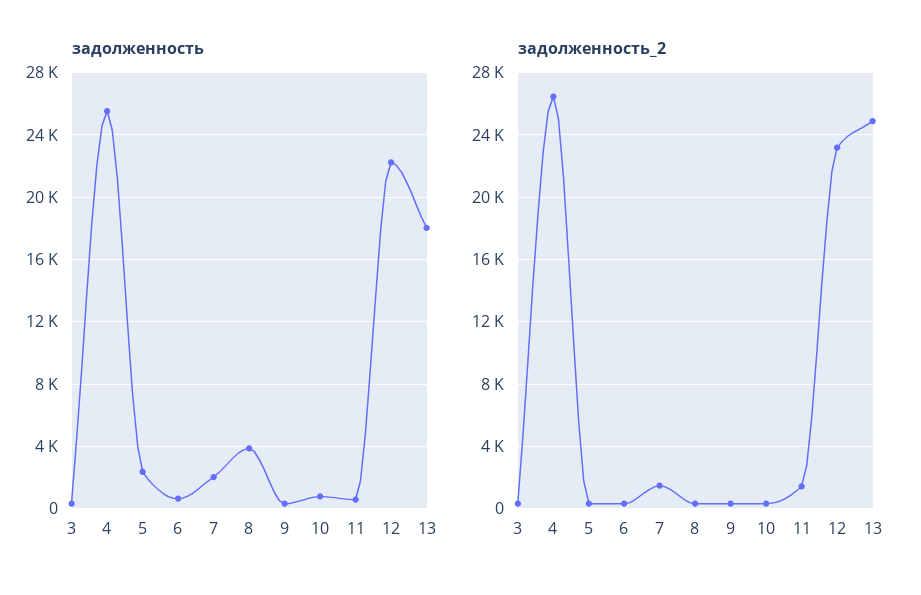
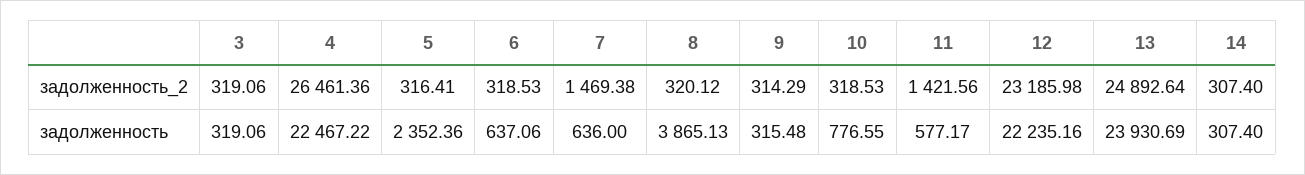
задолженность, 4: 25500 -> 22467.22
задолженность, 7: 2000 -> 636
задолженность, 13: 18000 -> 23930.69
задолженность_2, 14: none -> 307.4
задолженность, 14: none -> 307.4

